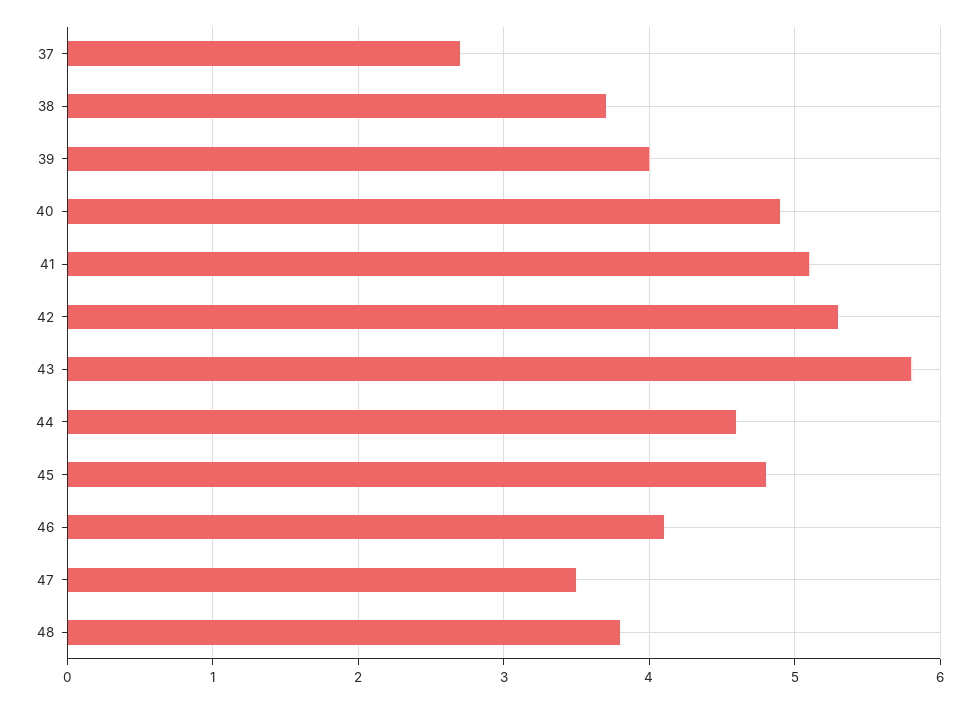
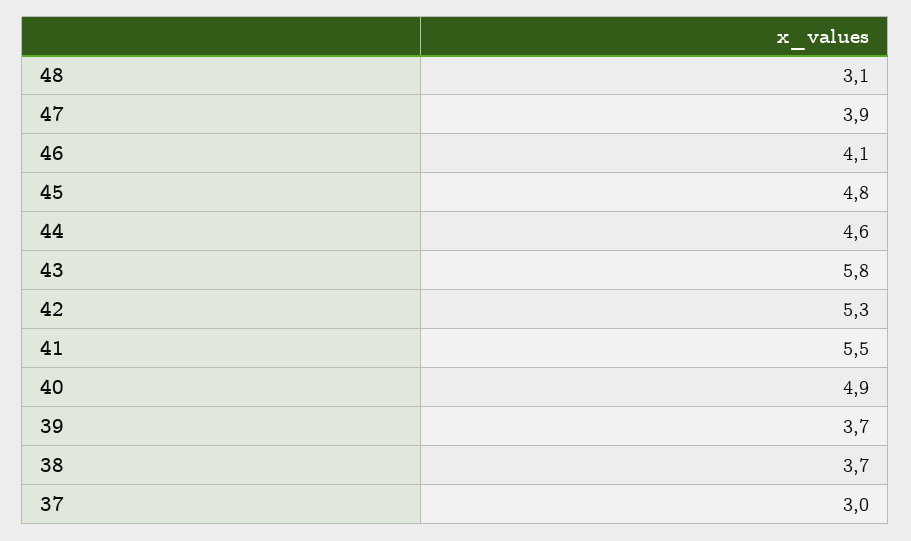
37: 2.7 -> 3
39: 4 -> 3.7
41: 5.1 -> 5.5
47: 3.5 -> 3.9
48: 3.8 -> 3.1

